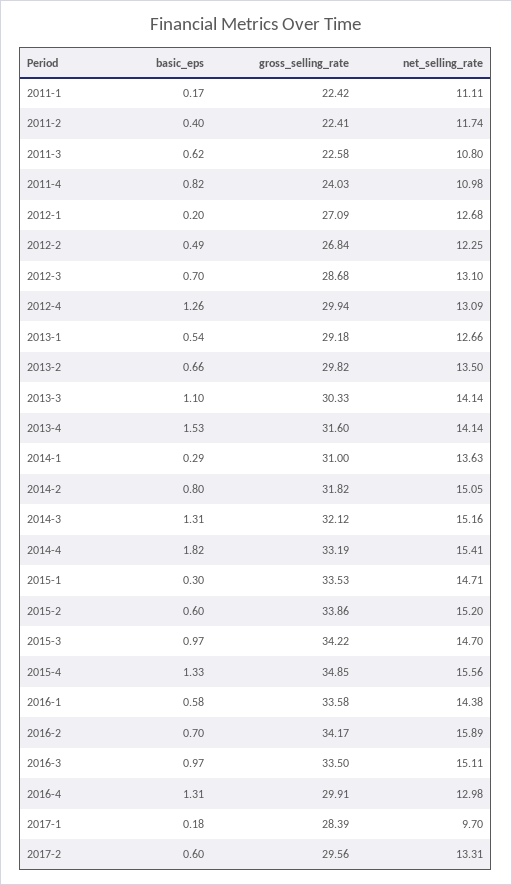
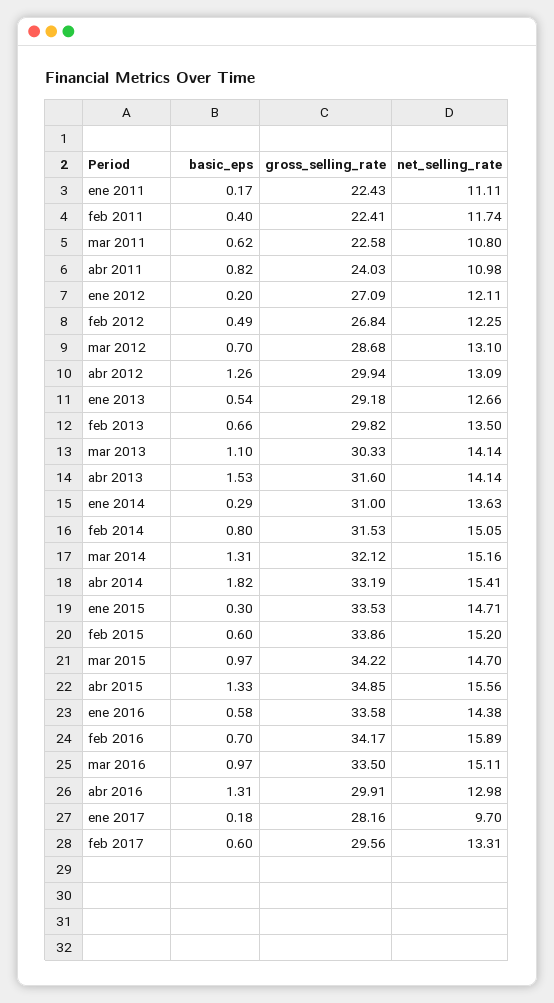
gross_selling_rate, 2011-1: 22.42 -> 22.43
net_selling_rate, 2012-1: 12.68 -> 12.11
gross_selling_rate, 2014-2: 31.82 -> 31.53
gross_selling_rate, 2017-1: 28.39 -> 28.16

